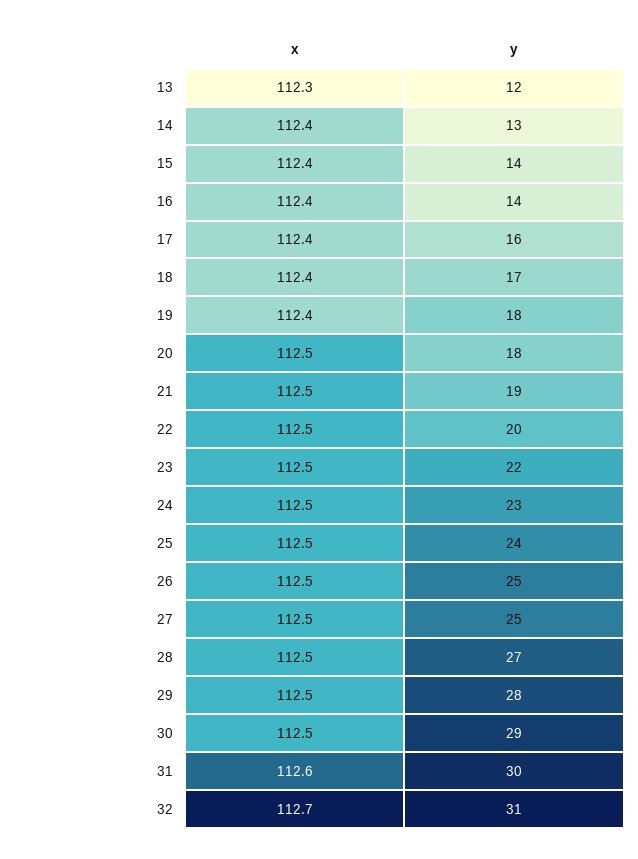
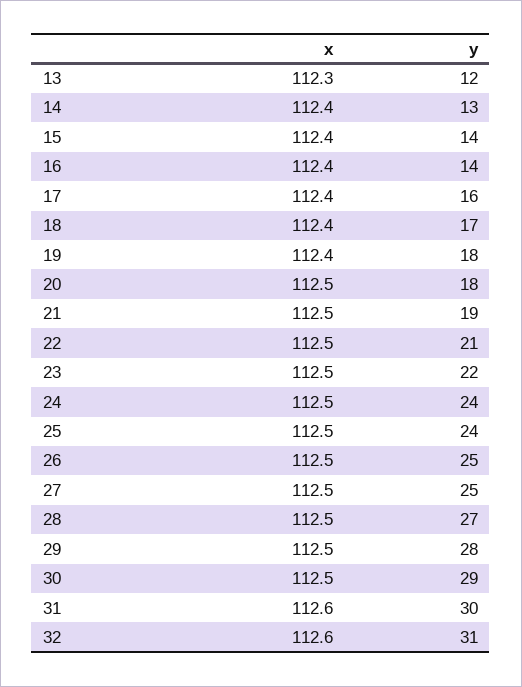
y, 22: 20 -> 21
y, 24: 23 -> 24
x, 32: 112.7 -> 112.6

